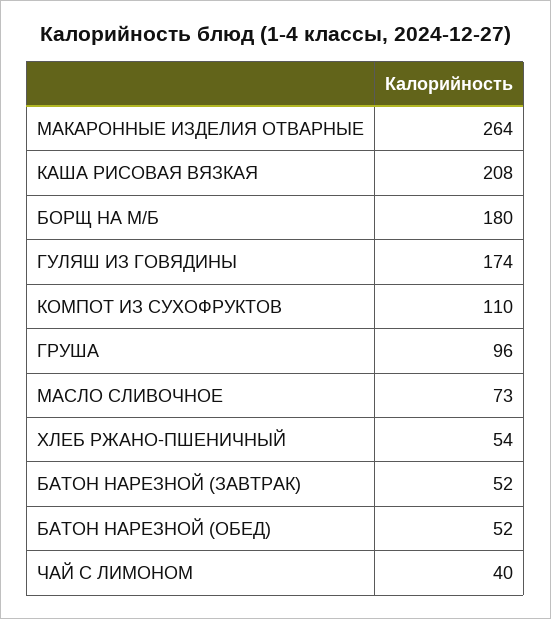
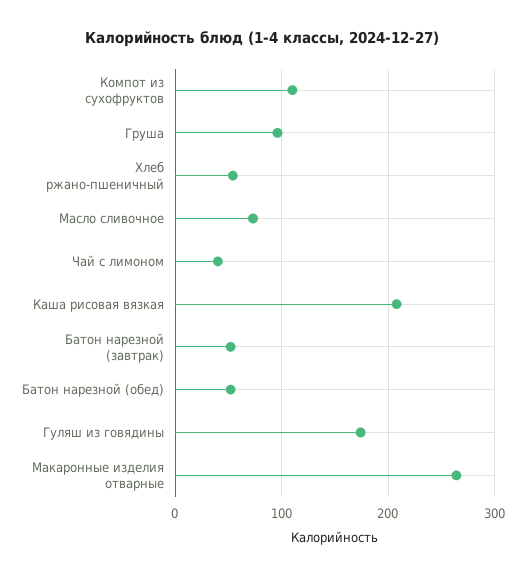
БОРЩ НА М/Б: 180 -> none

